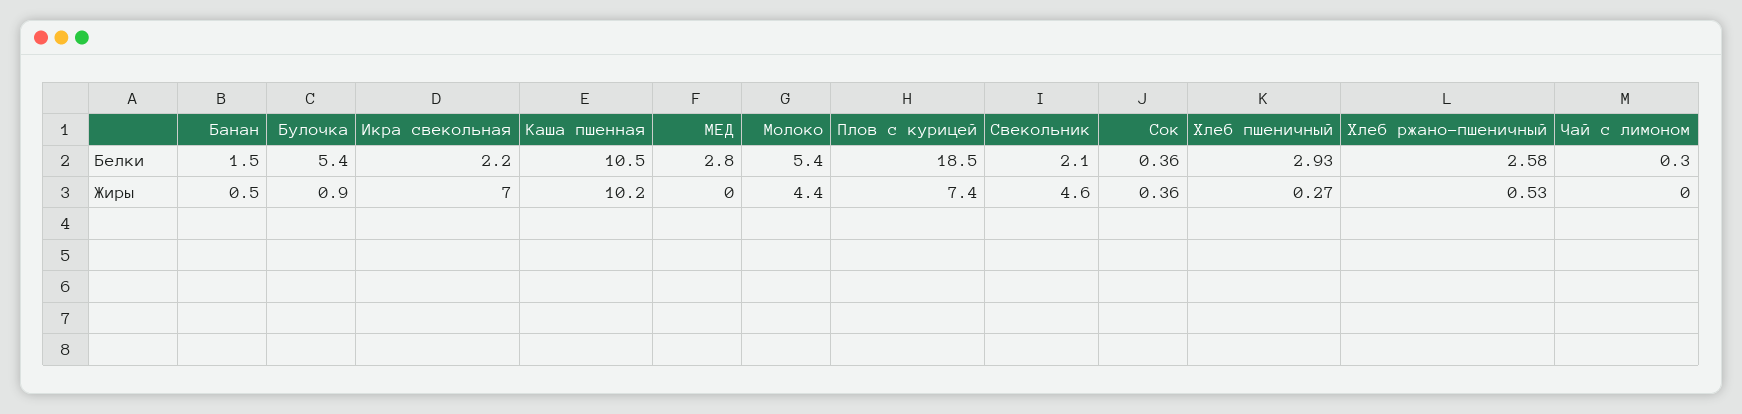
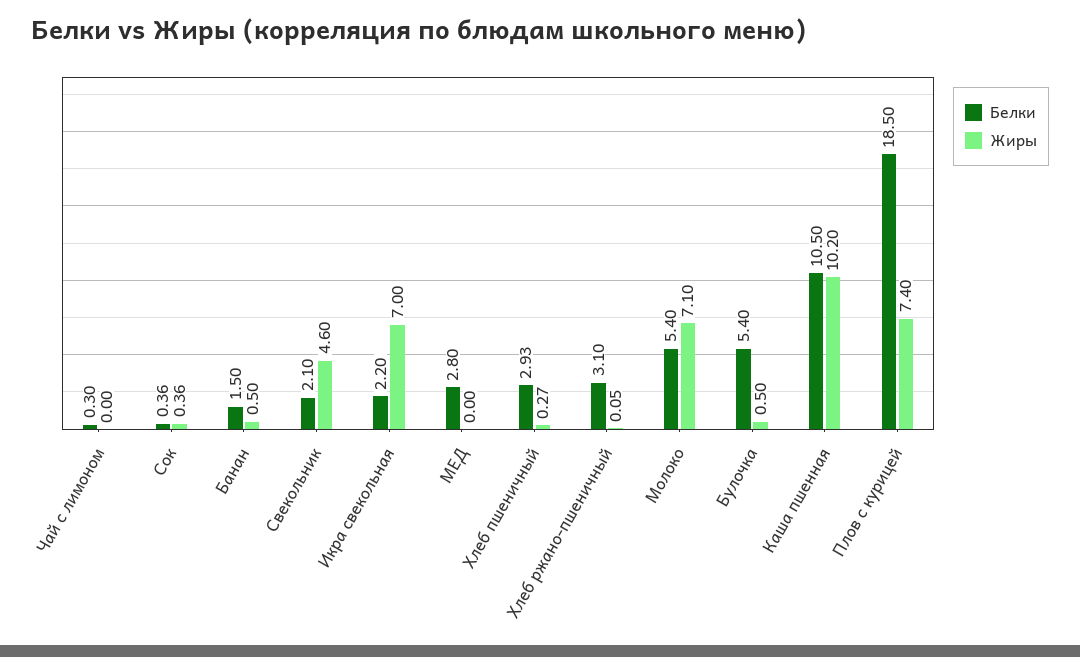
Белки, Хлеб ржано-пшеничный: 2.58 -> 3.1
Жиры, Булочка: 0.9 -> 0.5
Жиры, Молоко: 4.4 -> 7.1
Жиры, Хлеб ржано-пшеничный: 0.53 -> 0.05

